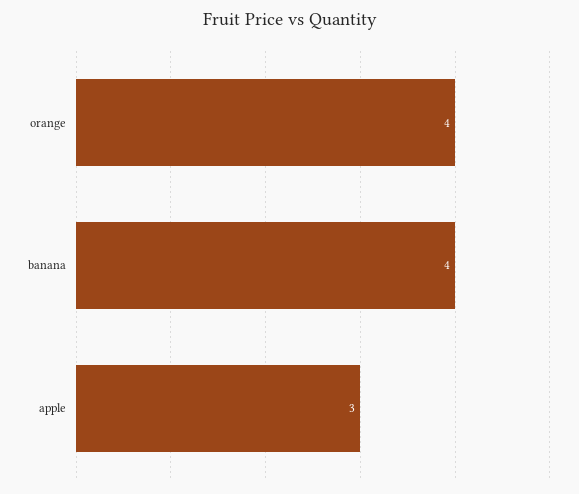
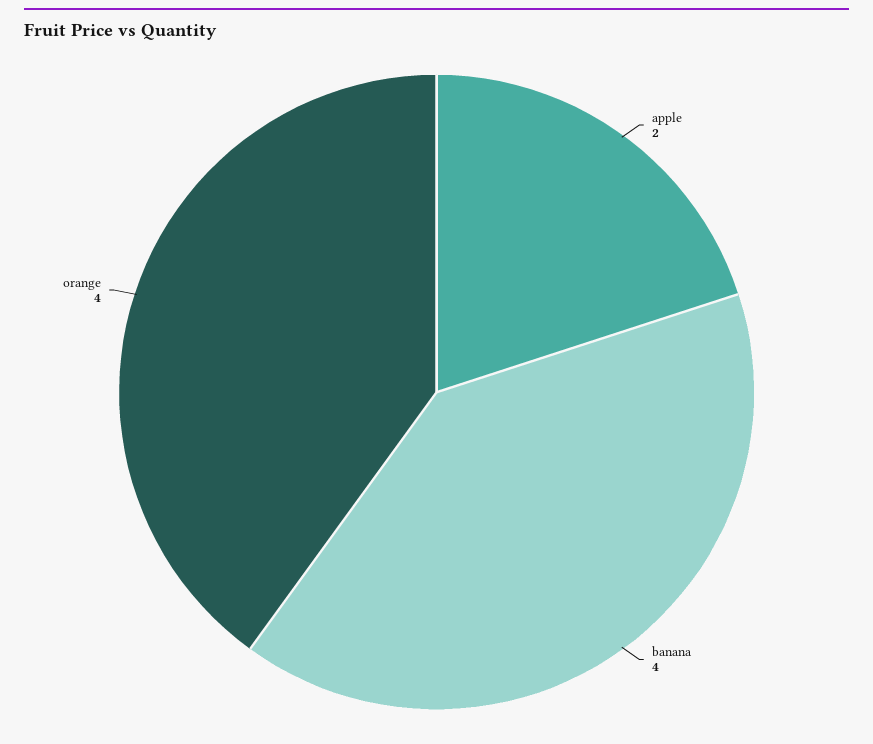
apple: 3 -> 2

